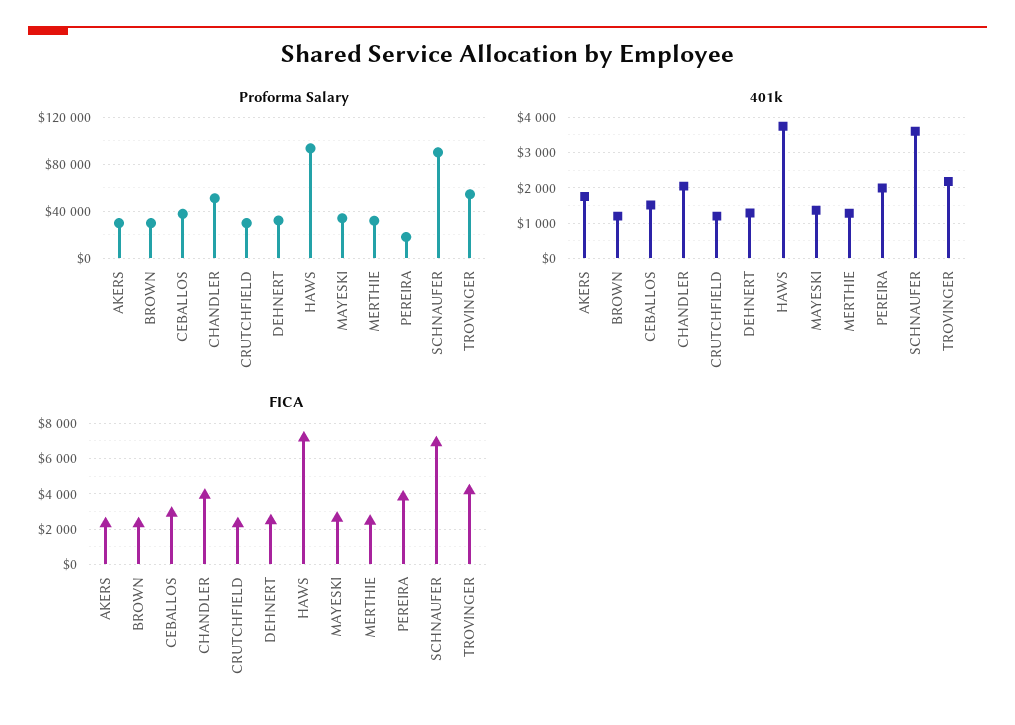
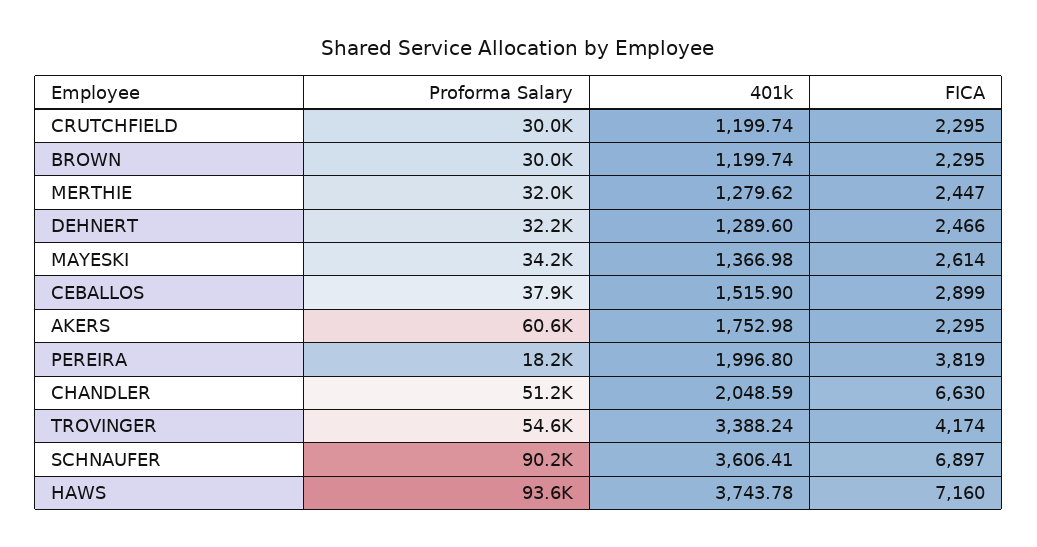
Proforma Salary, AKERS: 30000 -> 60600
401k, TROVINGER: 2200 -> 3388.24
FICA, CHANDLER: 4000 -> 6630

